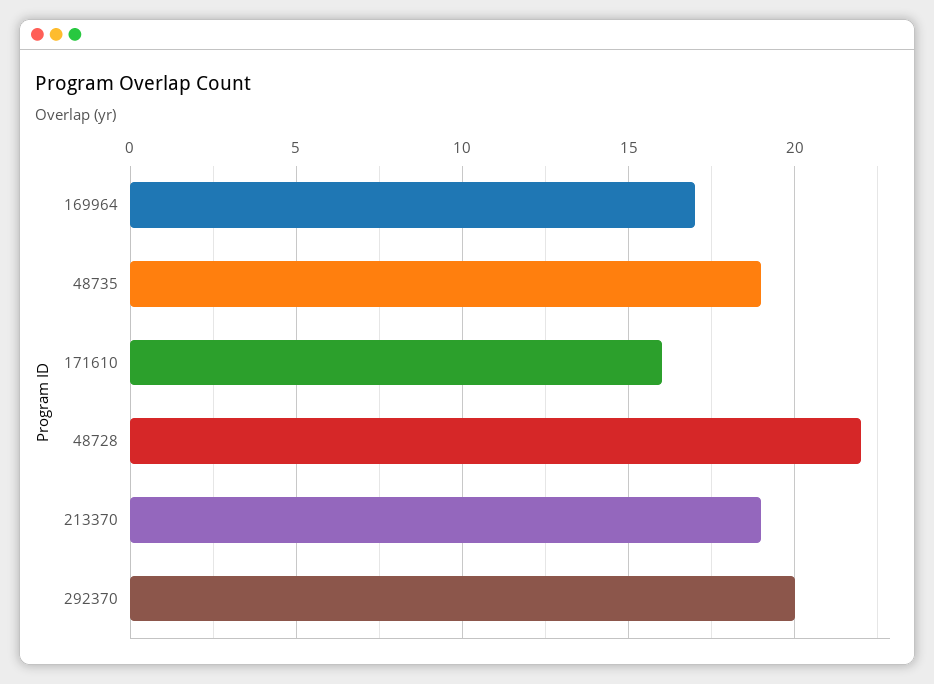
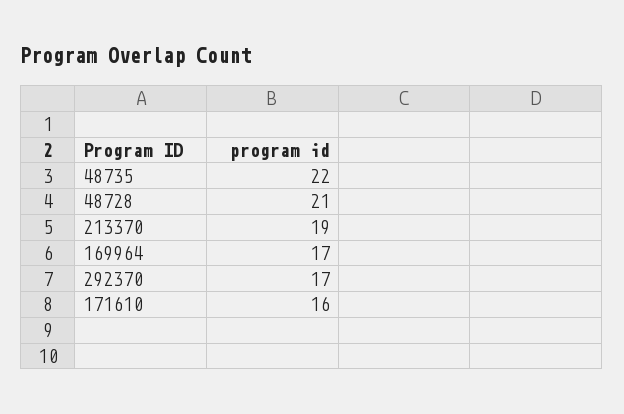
48735: 19 -> 22
48728: 22 -> 21
292370: 20 -> 17

